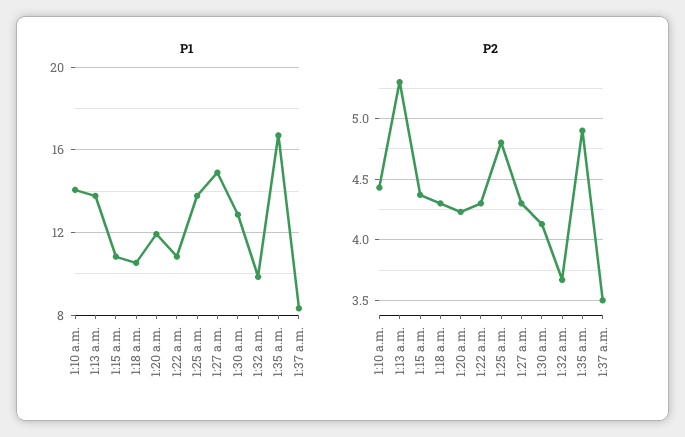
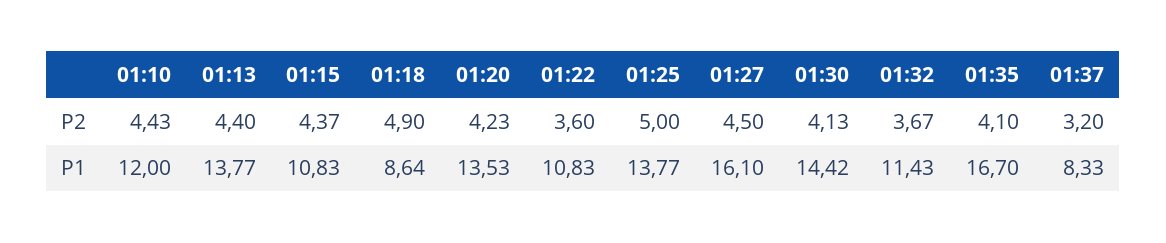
P1, 1:10 a.m.: 14 -> 12
P1, 1:18 a.m.: 10.5 -> 8.64
P1, 1:20 a.m.: 12 -> 13.53
P1, 1:27 a.m.: 15 -> 16.1
P1, 1:30 a.m.: 13 -> 14.42
P1, 1:32 a.m.: 10 -> 11.43
P2, 1:13 a.m.: 5.3 -> 4.4
P2, 1:18 a.m.: 4.3 -> 4.9
P2, 1:22 a.m.: 4.3 -> 3.6
P2, 1:25 a.m.: 4.8 -> 5
P2, 1:27 a.m.: 4.3 -> 4.5
P2, 1:35 a.m.: 4.9 -> 4.1
P2, 1:37 a.m.: 3.5 -> 3.2

